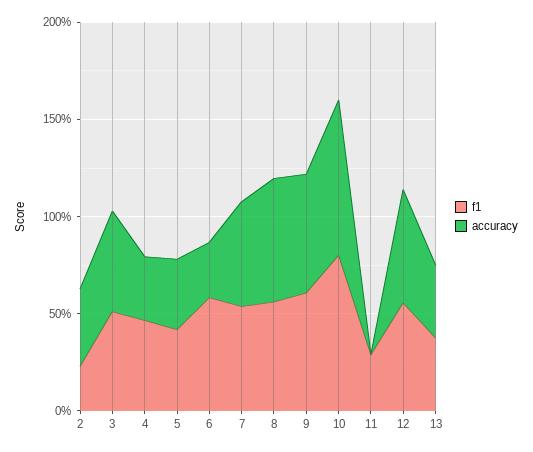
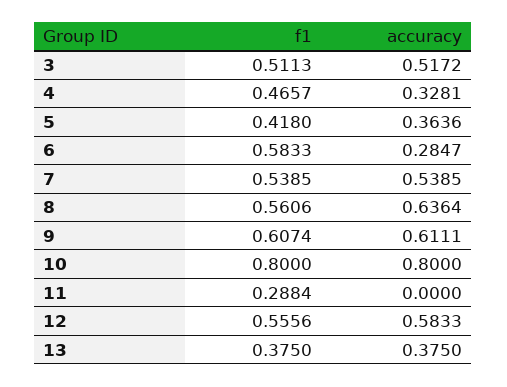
f1, 2: 0.2 -> none
accuracy, 2: 0.4 -> none

